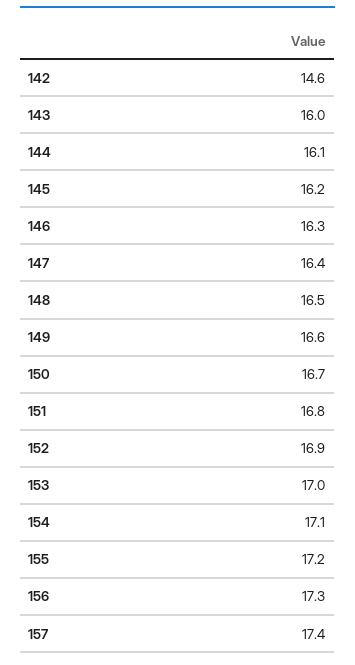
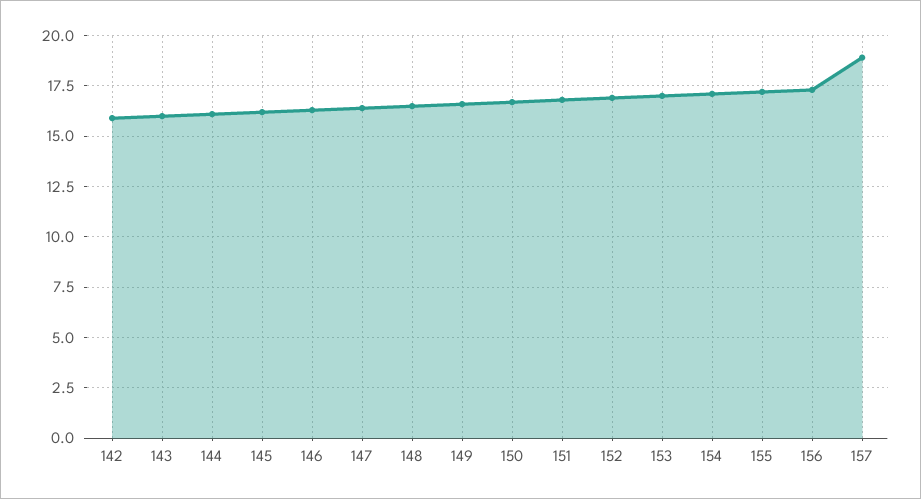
142: 14.6 -> 16
157: 17.4 -> 19

